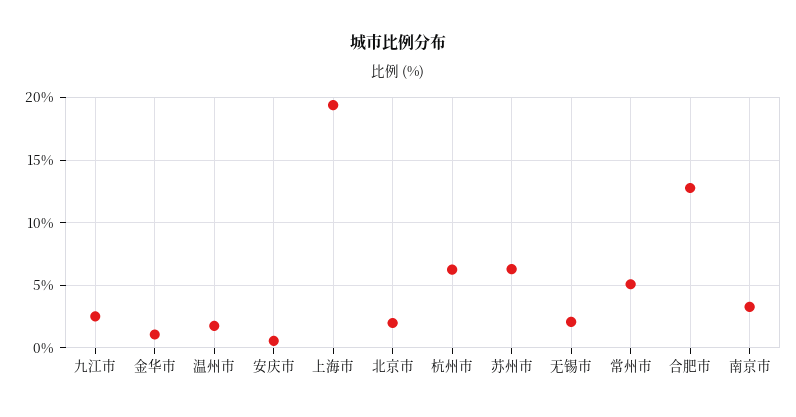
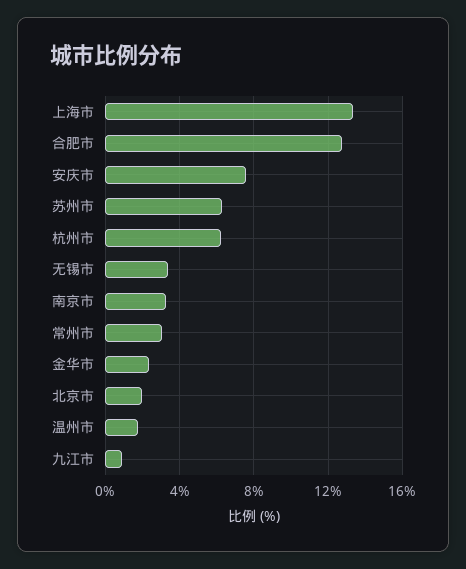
九江市: 2.5 -> 1
金华市: 1 -> 2.5
安庆市: 0.5 -> 7.5
上海市: 19.5 -> 13.5
无锡市: 2 -> 3.5
常州市: 5 -> 3

